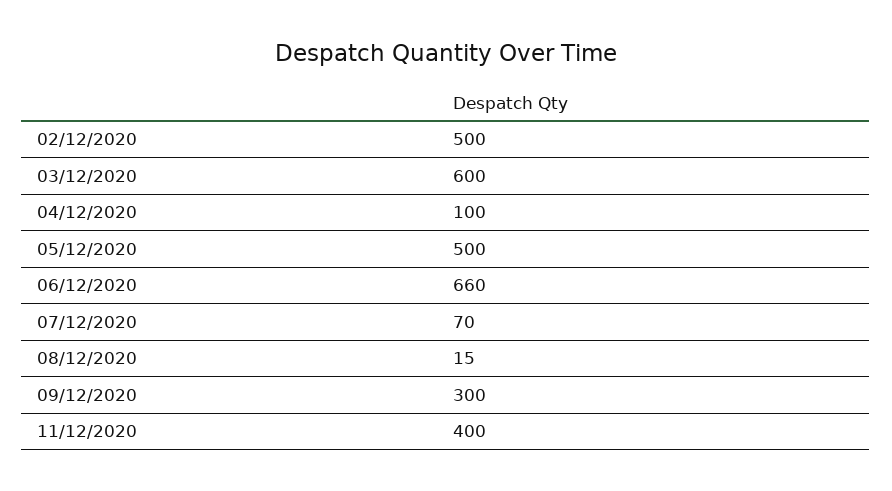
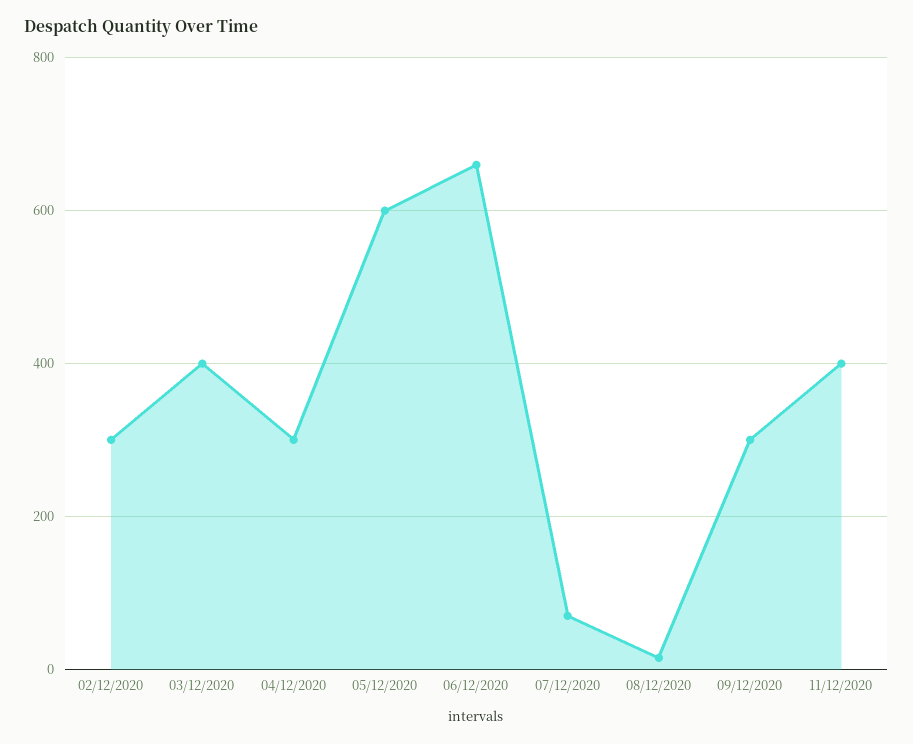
02/12/2020: 500 -> 300
03/12/2020: 600 -> 400
04/12/2020: 100 -> 300
05/12/2020: 500 -> 600

